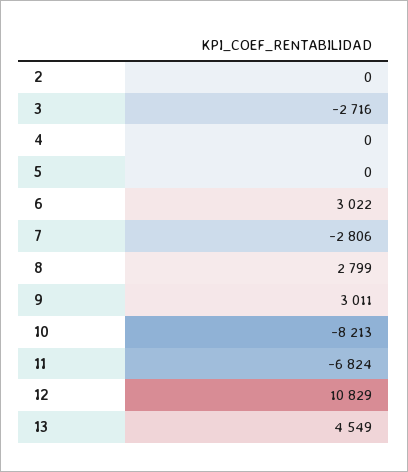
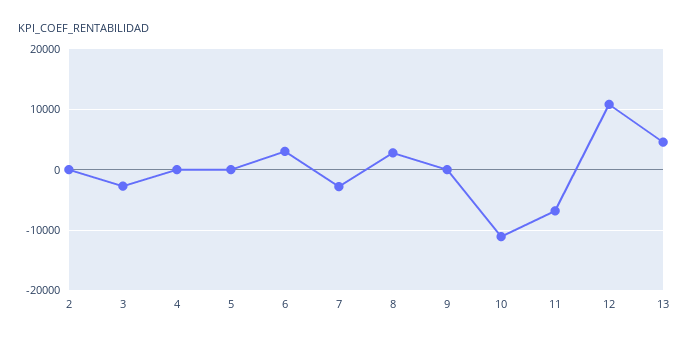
9: 3011 -> 0
10: -8213 -> -11000

